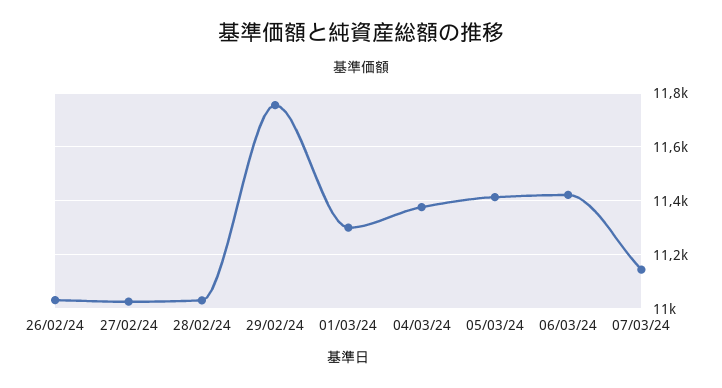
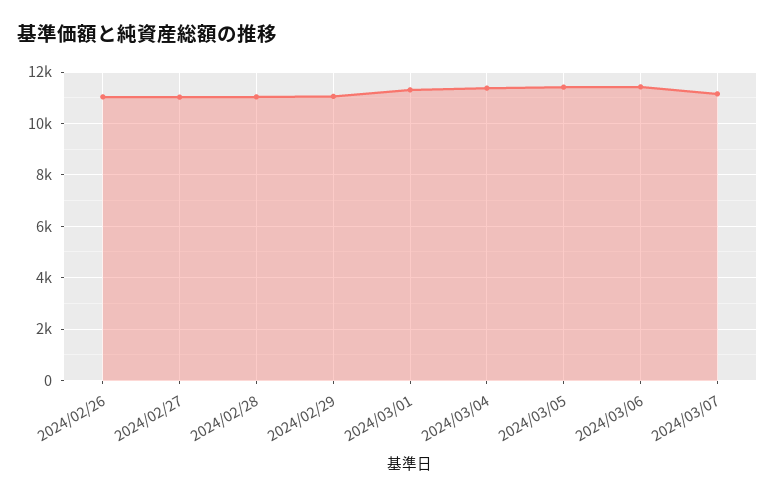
29/02/24: 11750 -> 11000

